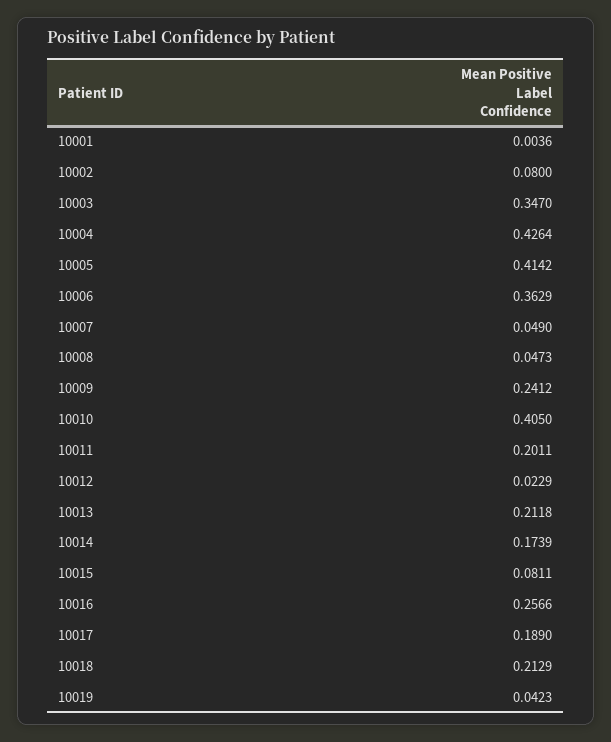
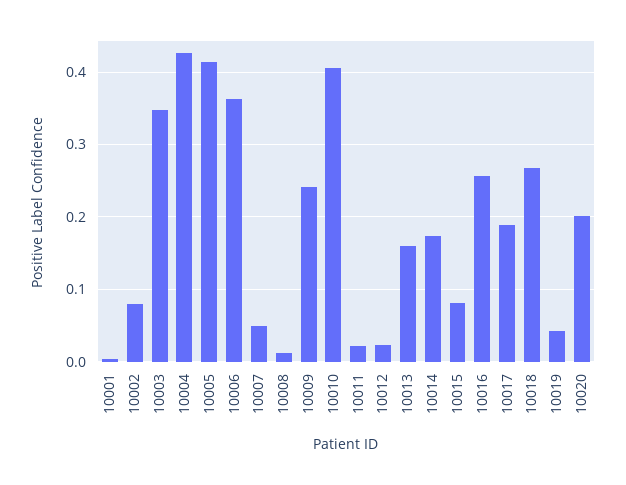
10008: 0.0473 -> 0.01
10011: 0.2011 -> 0.02
10013: 0.2118 -> 0.16
10018: 0.2129 -> 0.27
10020: none -> 0.2

